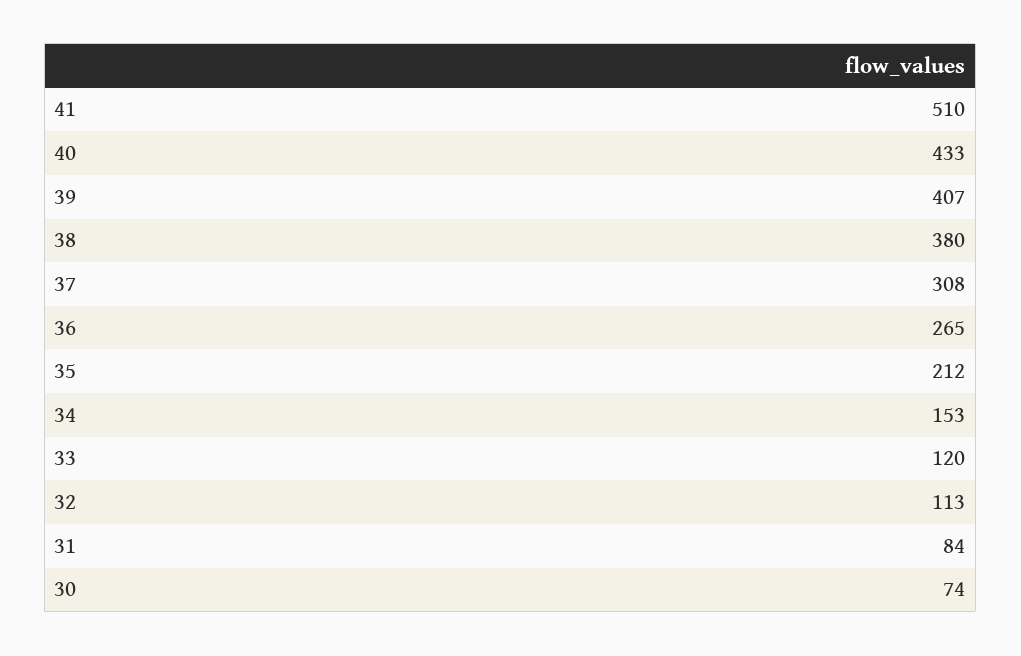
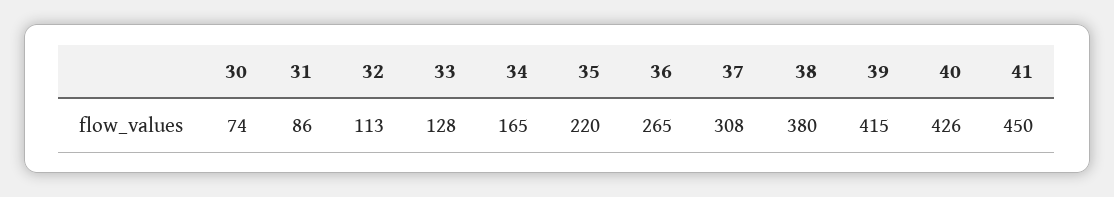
41: 510 -> 450
40: 433 -> 426
39: 407 -> 415
35: 212 -> 220
34: 153 -> 165
33: 120 -> 128
31: 84 -> 86

